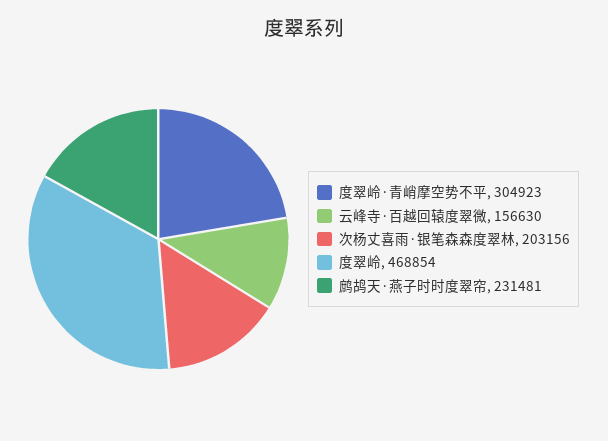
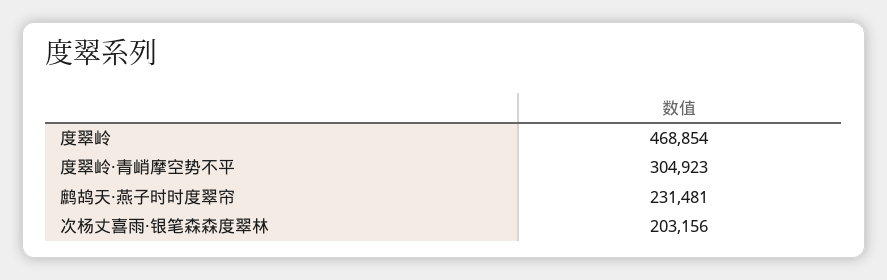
云峰寺·百越回辕度翠微: 156630 -> none

